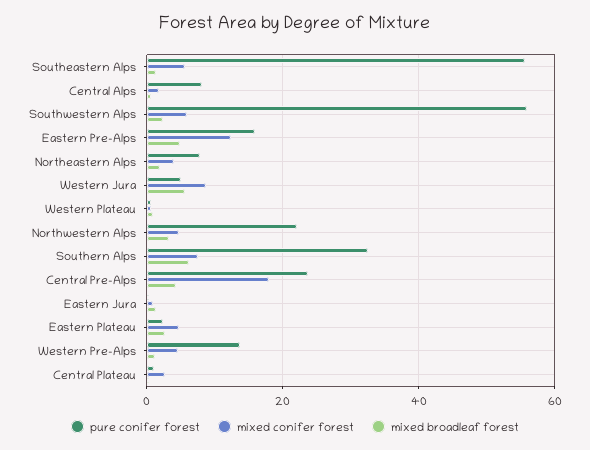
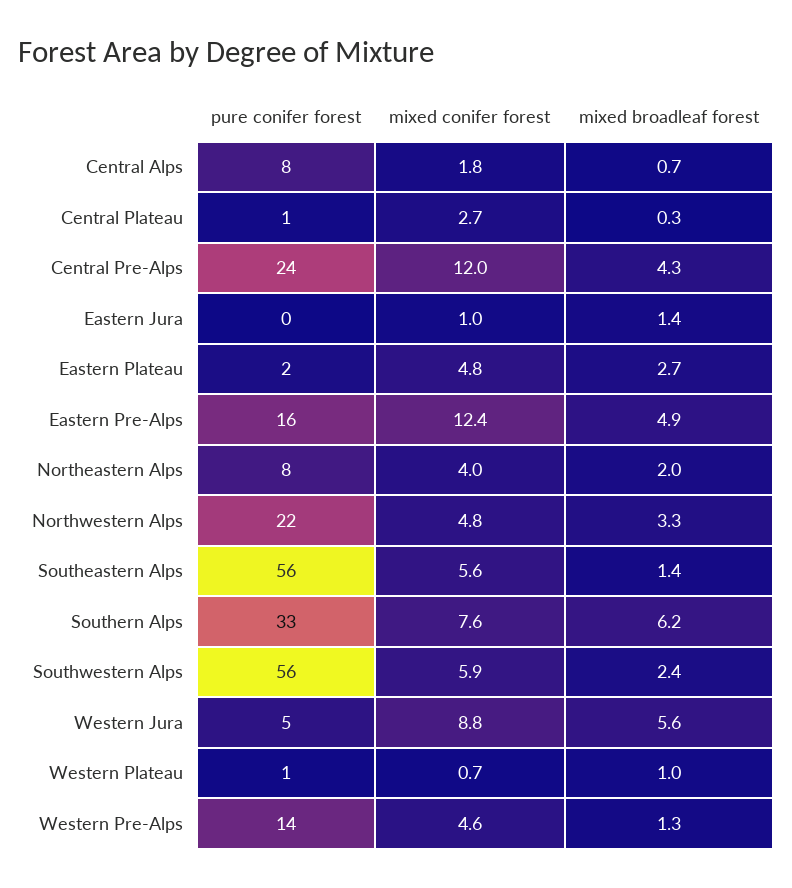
mixed conifer forest, Central Pre-Alps: 18 -> 12

